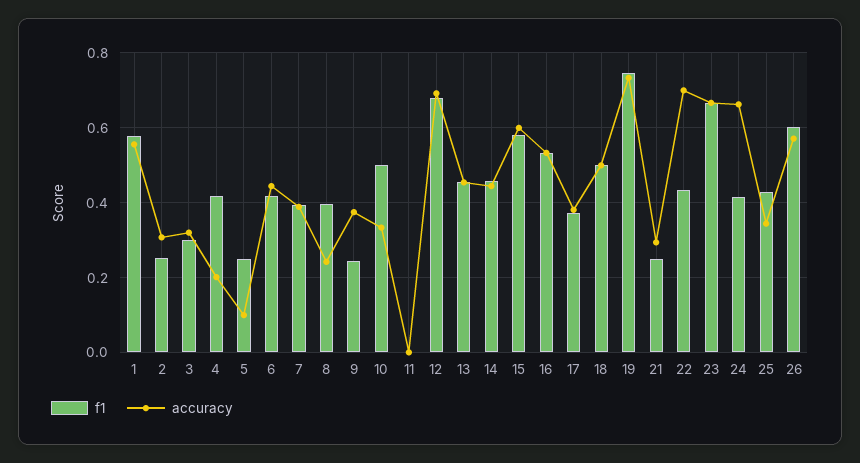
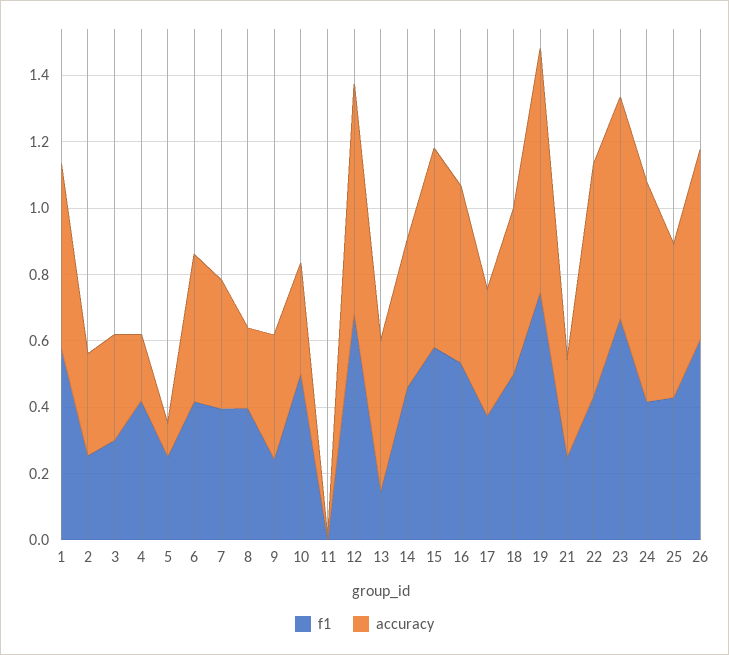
f1, 13: 0.46 -> 0.15
accuracy, 25: 0.34 -> 0.45

